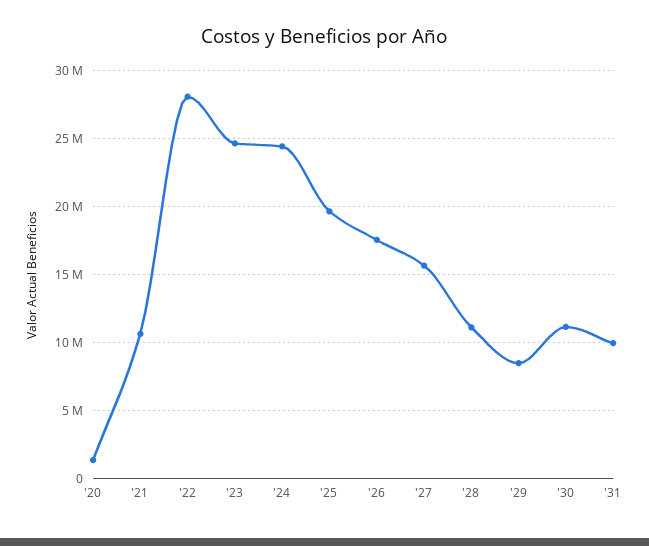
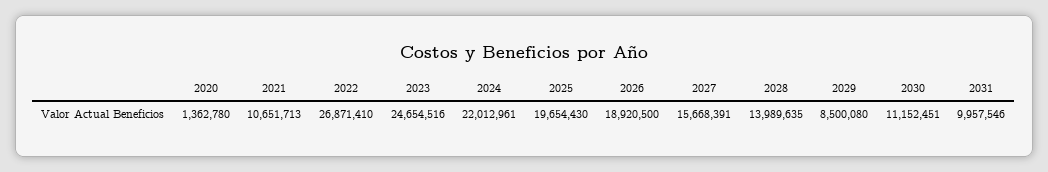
'22: 28000000 -> 26871410
'24: 24500000 -> 22012961
'26: 17500000 -> 18920500
'28: 11000000 -> 13989635

